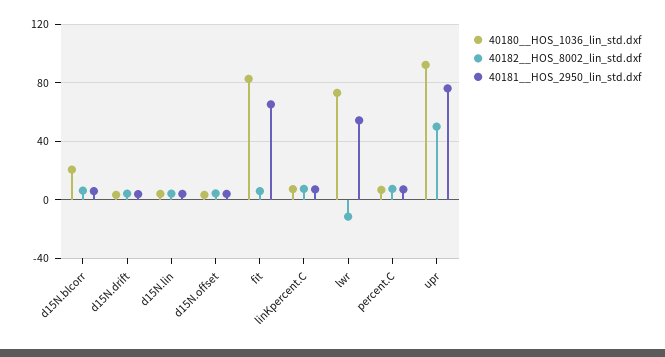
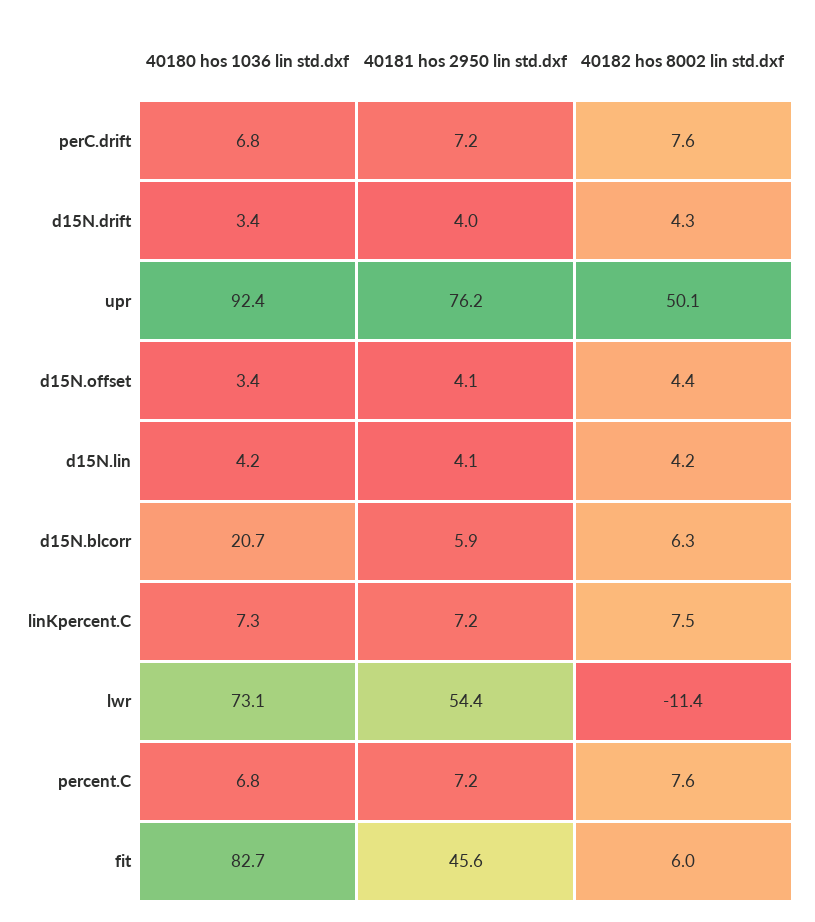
40181__HOS_2950_lin_std.dxf, fit: 65 -> 45.6
40180__HOS_1036_lin_std.dxf, perC.drift: none -> 6.8
40181__HOS_2950_lin_std.dxf, perC.drift: none -> 7.2
40182__HOS_8002_lin_std.dxf, perC.drift: none -> 7.6

